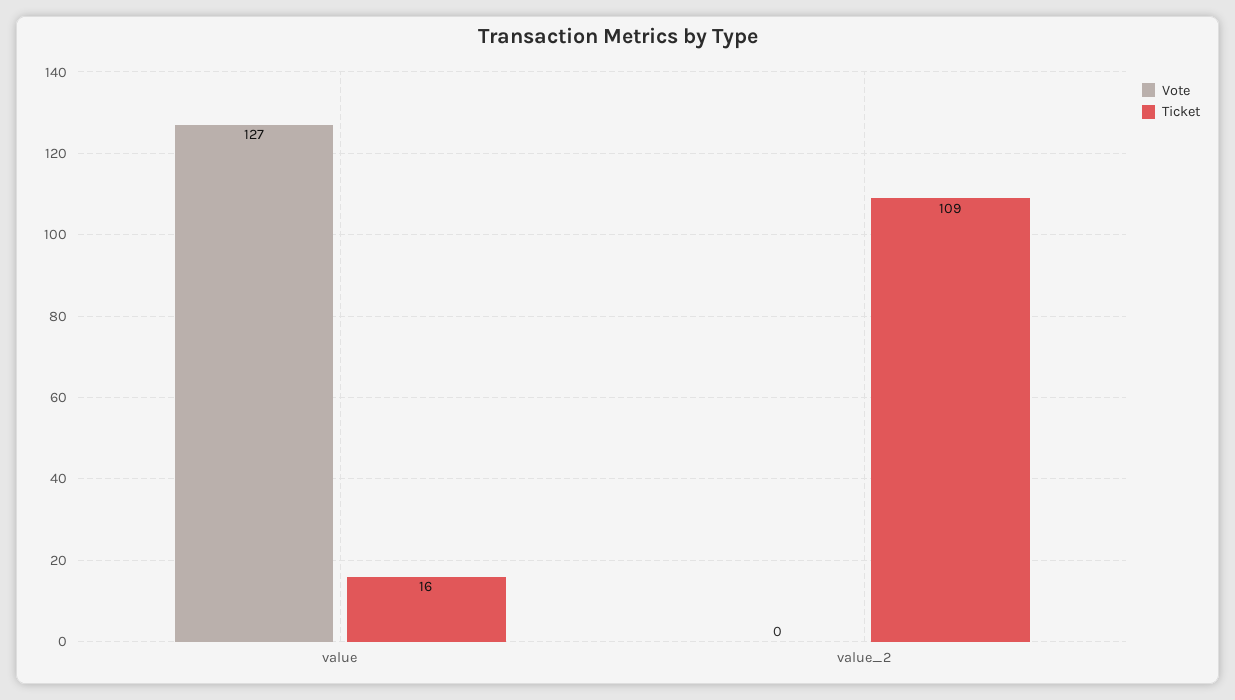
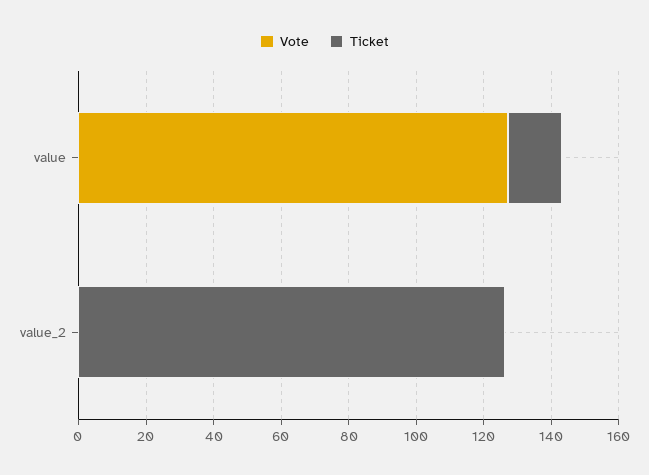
Ticket, value_2: 109 -> 125

